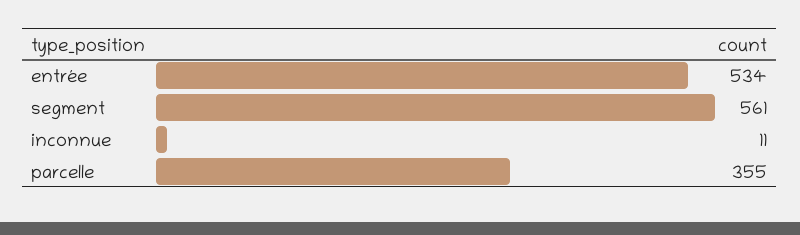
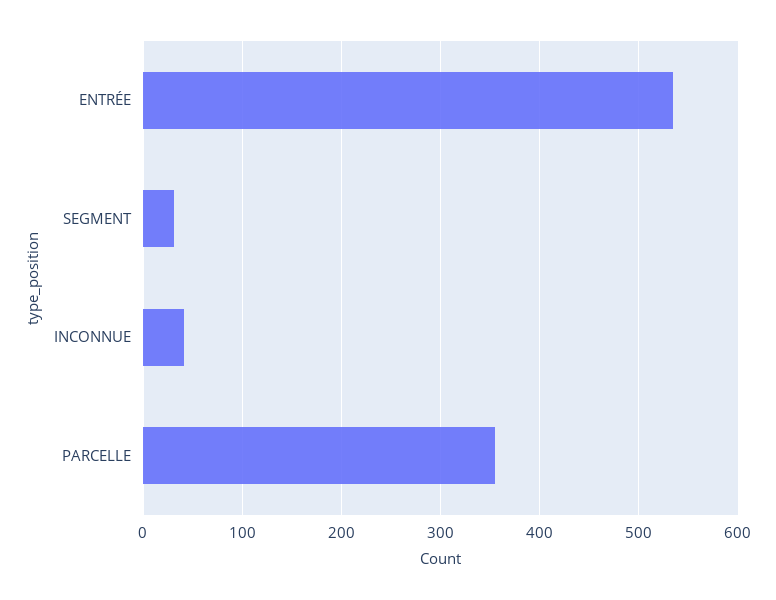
segment: 561 -> 30
inconnue: 11 -> 40

